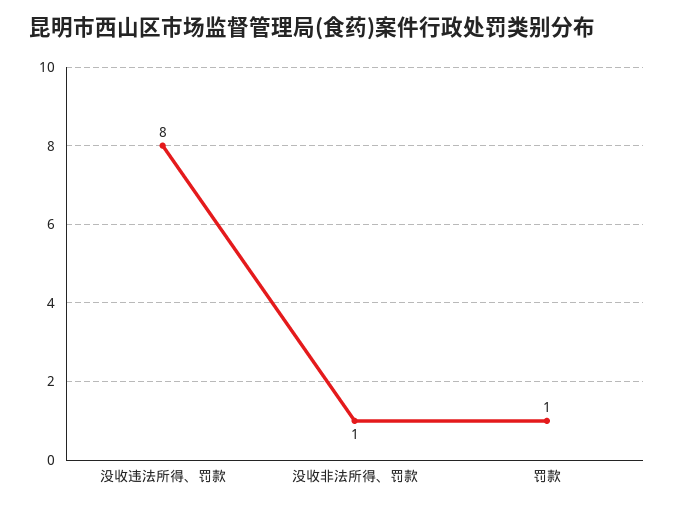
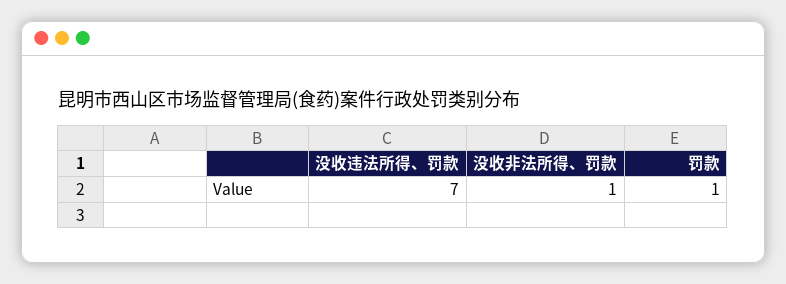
没收违法所得、罚款: 8 -> 7

